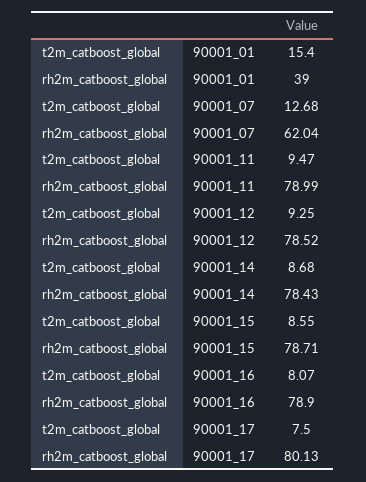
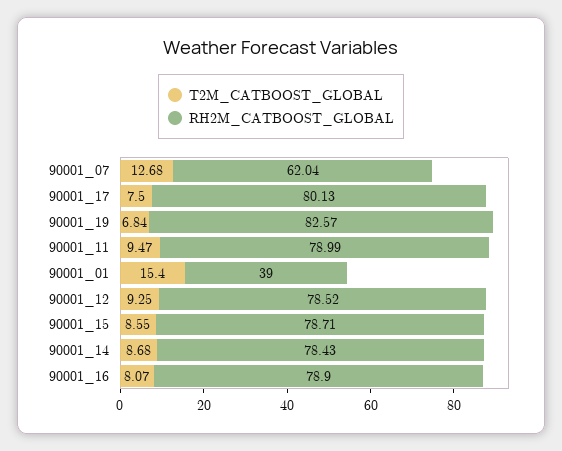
t2m_catboost_global, 90001_19: none -> 6.84
rh2m_catboost_global, 90001_19: none -> 82.57

